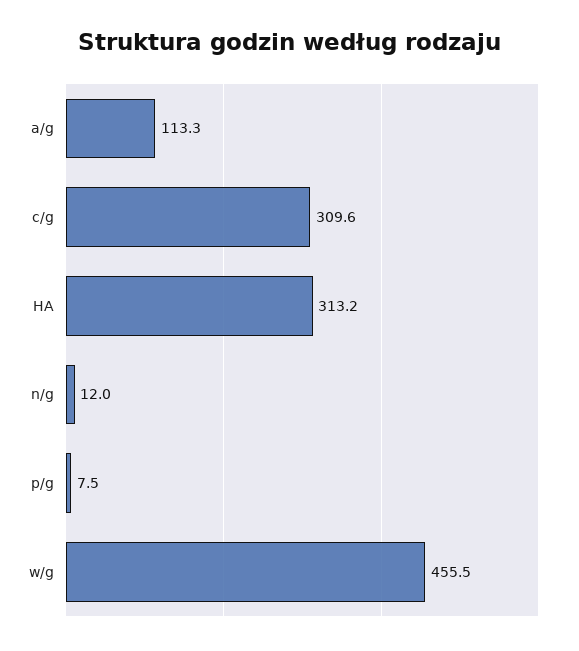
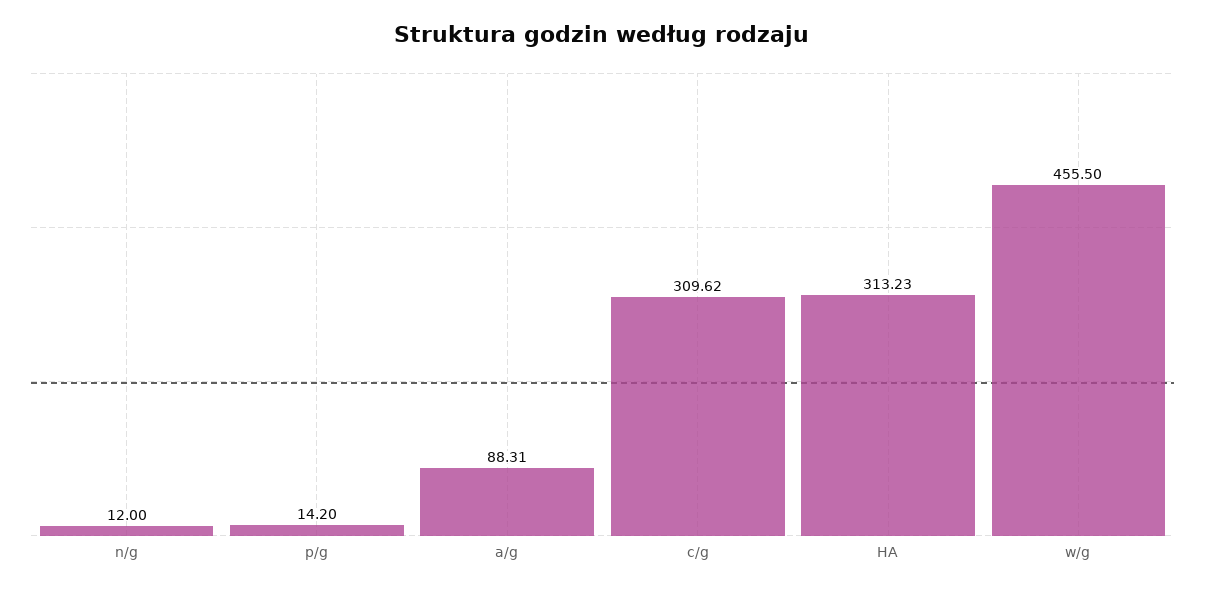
a/g: 113.3 -> 88.31
p/g: 7.5 -> 14.2

